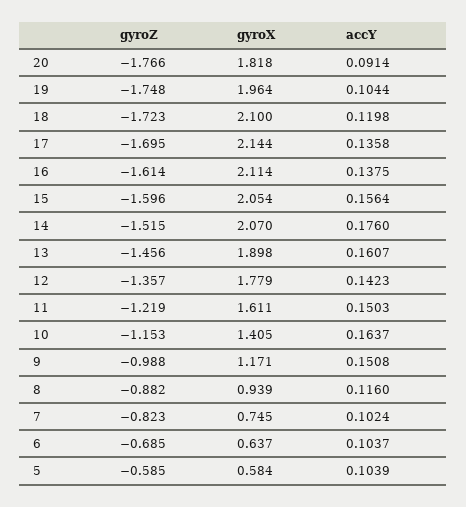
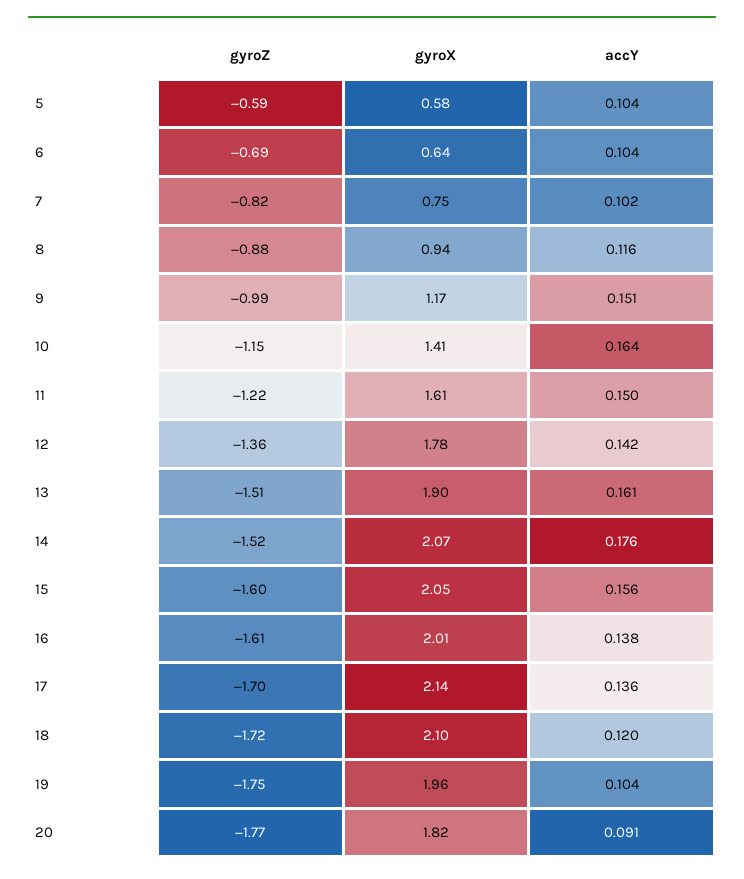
gyroX, 16: 2.114 -> 2.01
gyroZ, 13: -1.456 -> -1.51

